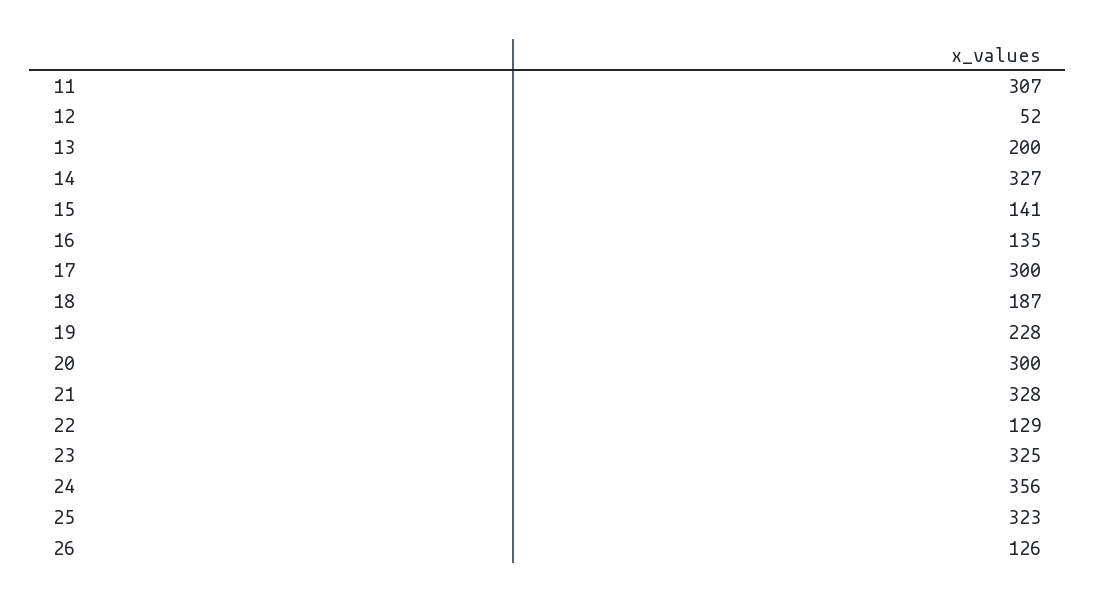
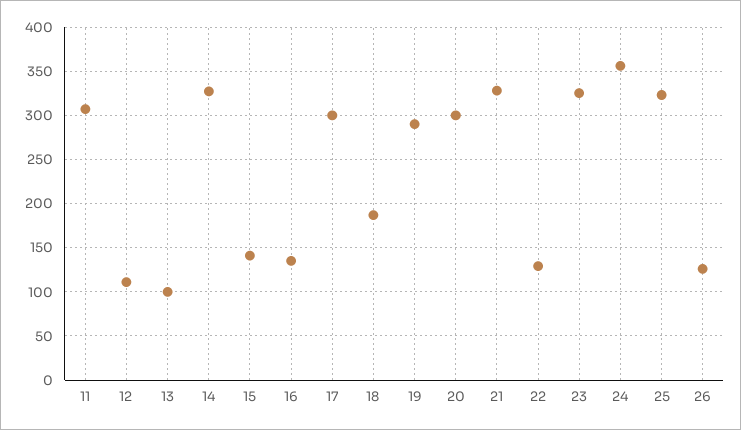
12: 52 -> 110
13: 200 -> 100
19: 228 -> 290

